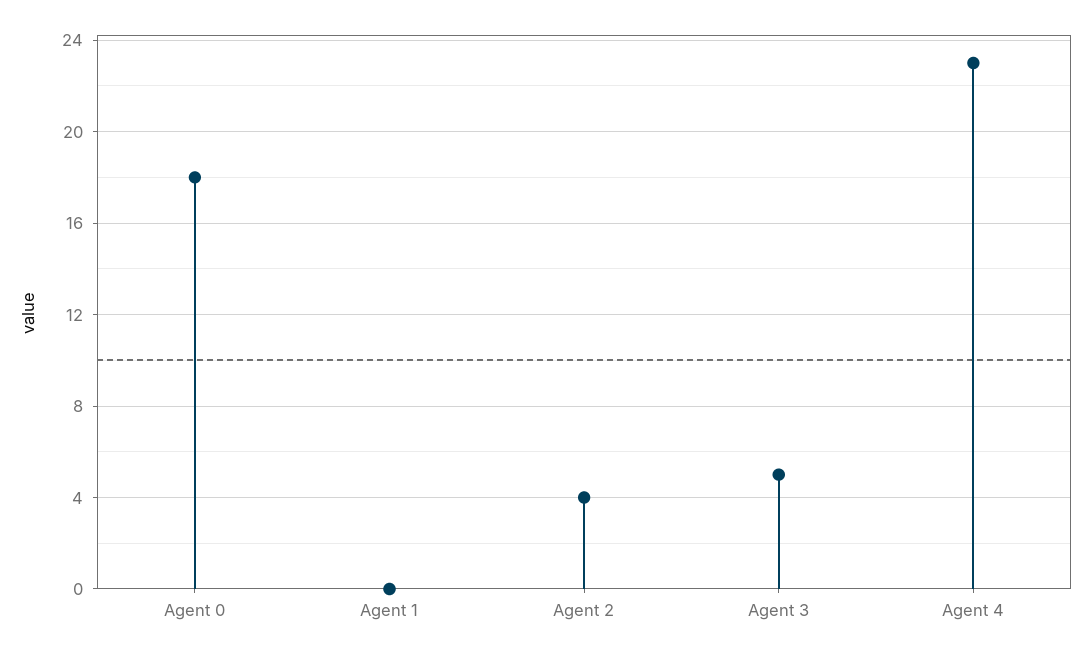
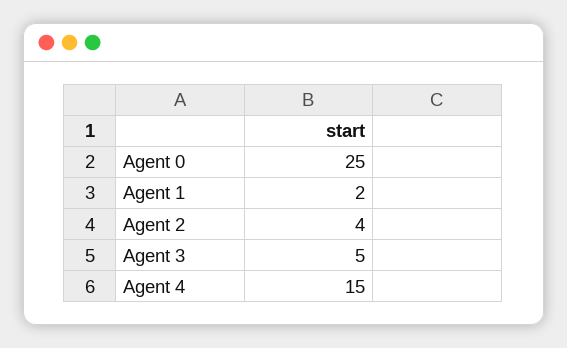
Agent 0: 18 -> 25
Agent 1: 0 -> 2
Agent 4: 23 -> 15

